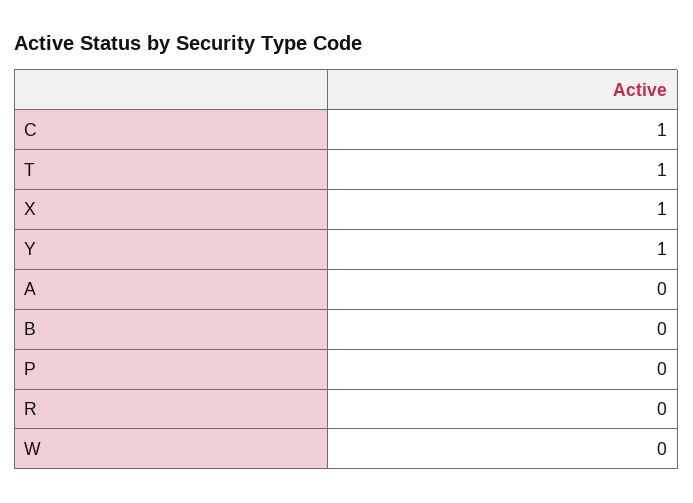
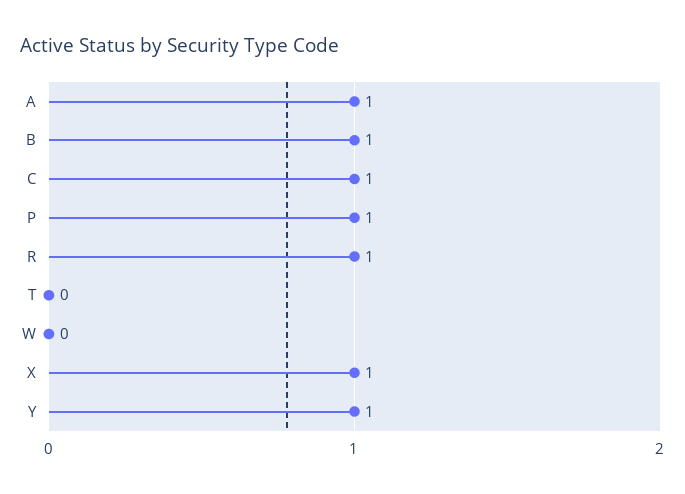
T: 1 -> 0
A: 0 -> 1
B: 0 -> 1
P: 0 -> 1
R: 0 -> 1

